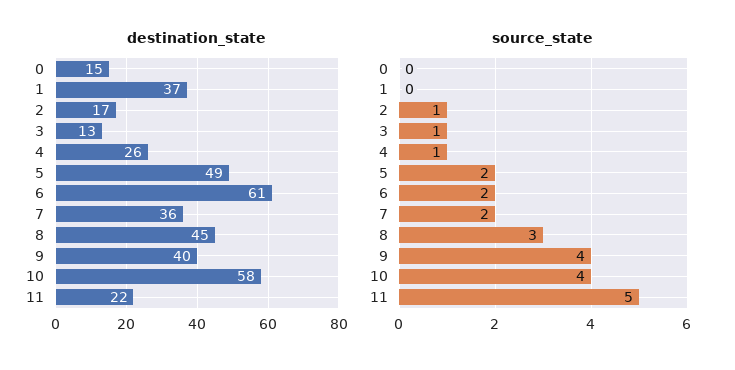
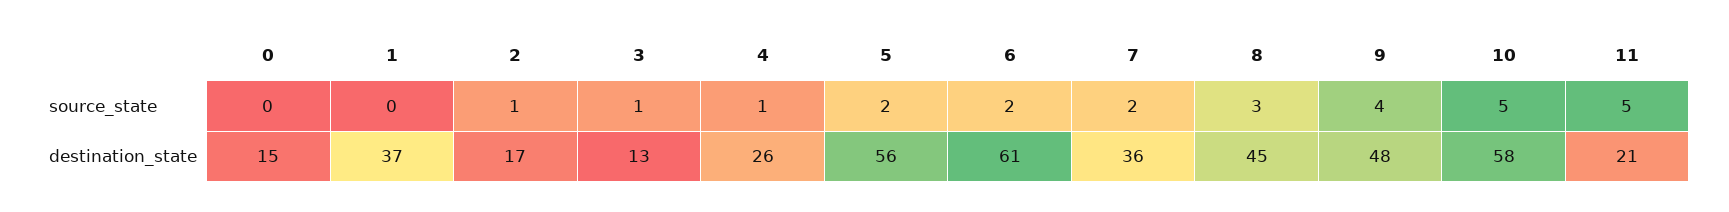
destination_state, 5: 49 -> 56
destination_state, 9: 40 -> 48
destination_state, 11: 22 -> 21
source_state, 10: 4 -> 5

